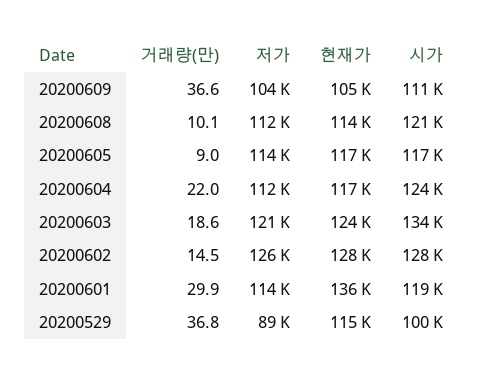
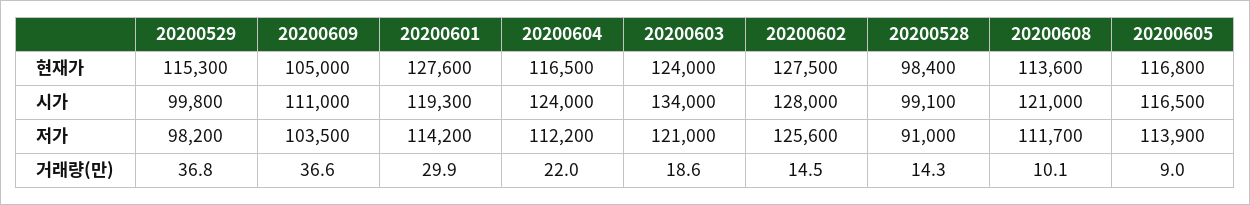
현재가, 20200601: 136000 -> 127600
저가, 20200529: 89000 -> 98200
현재가, 20200528: none -> 98400
시가, 20200528: none -> 99100
저가, 20200528: none -> 91000
거래량(만), 20200528: none -> 14.3

